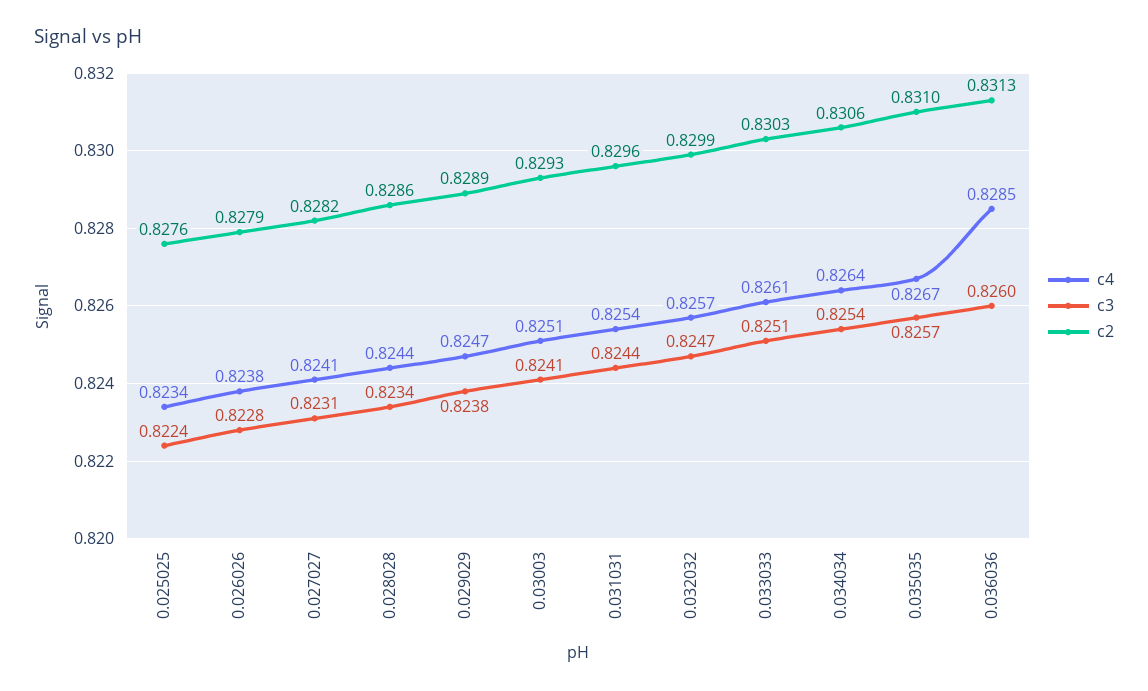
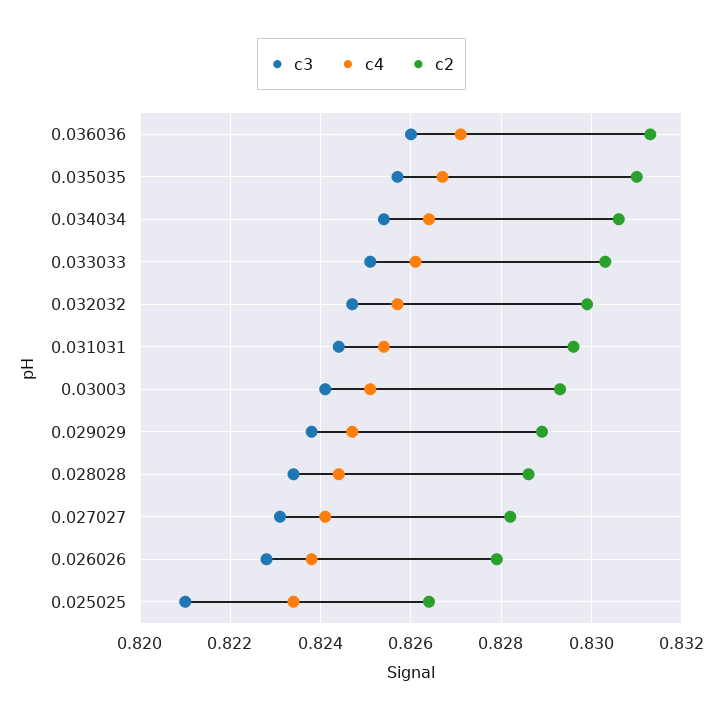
c3, 0.025025: 0.8224 -> 0.821
c2, 0.025025: 0.8276 -> 0.8265
c4, 0.036036: 0.8285 -> 0.827

